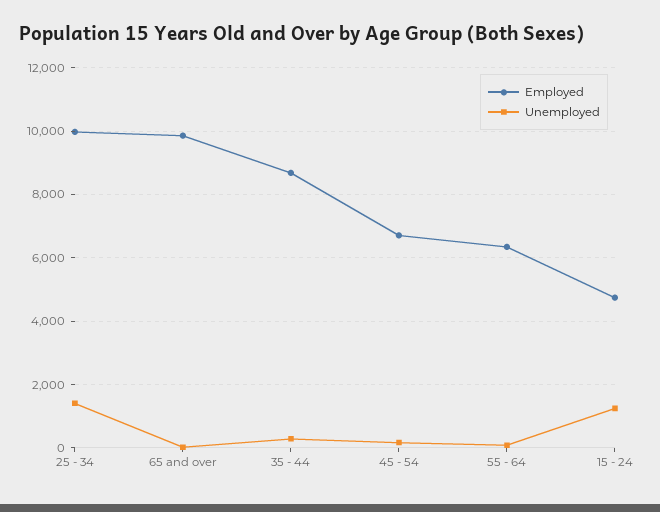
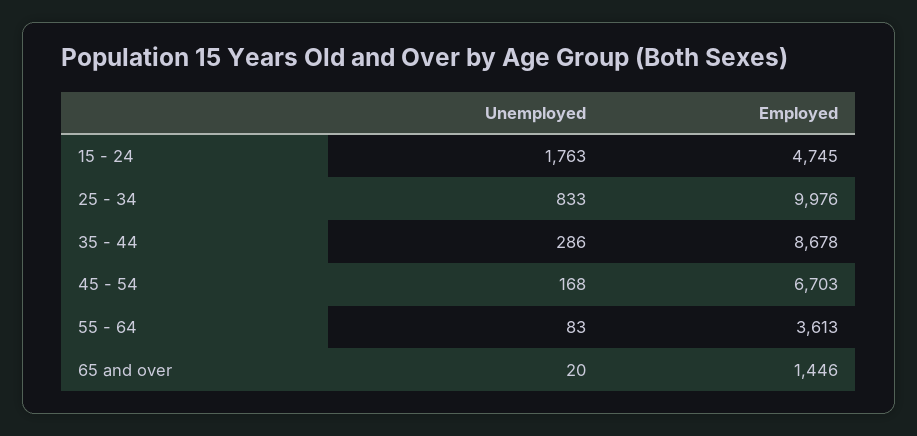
Unemployed, 25 - 34: 1400 -> 833
Employed, 65 and over: 9800 -> 1446
Employed, 55 - 64: 6400 -> 3613
Unemployed, 15 - 24: 1200 -> 1763

